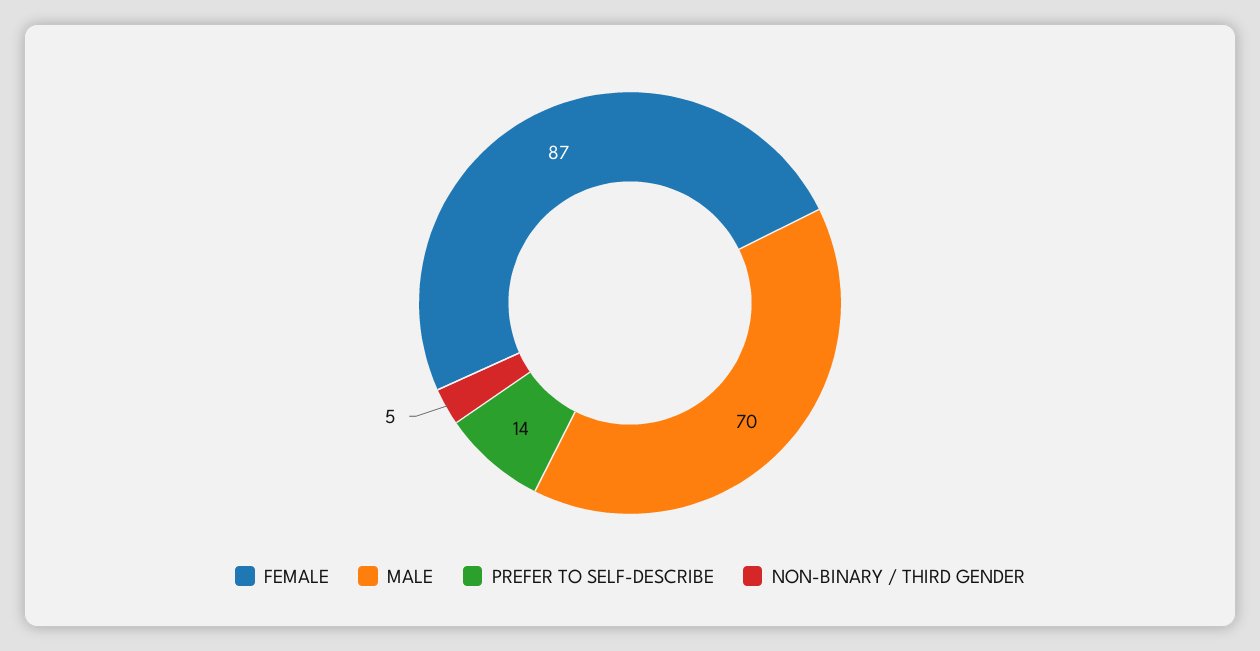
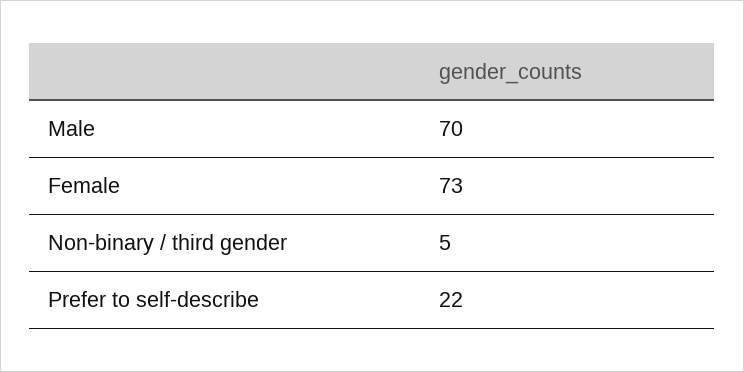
FEMALE: 87 -> 73
PREFER TO SELF-DESCRIBE: 14 -> 22

